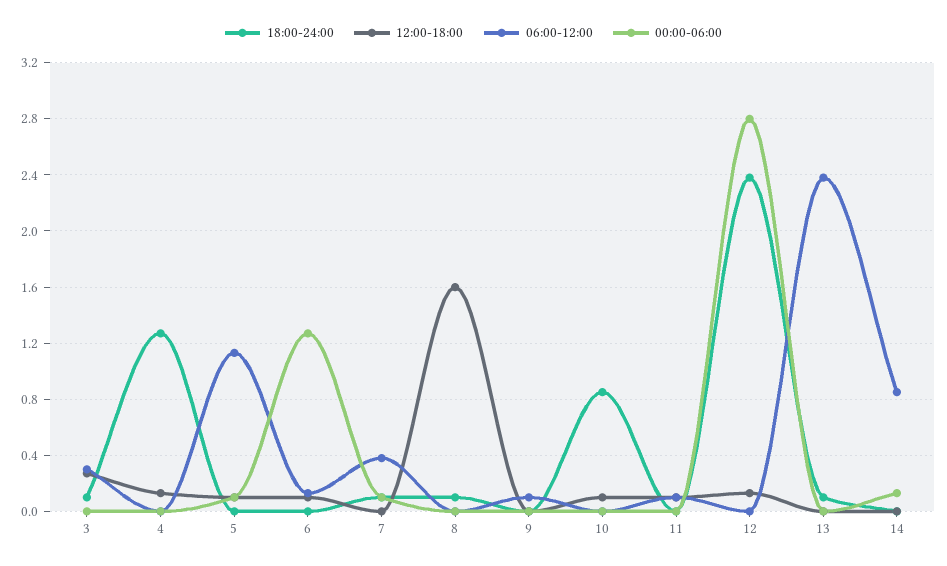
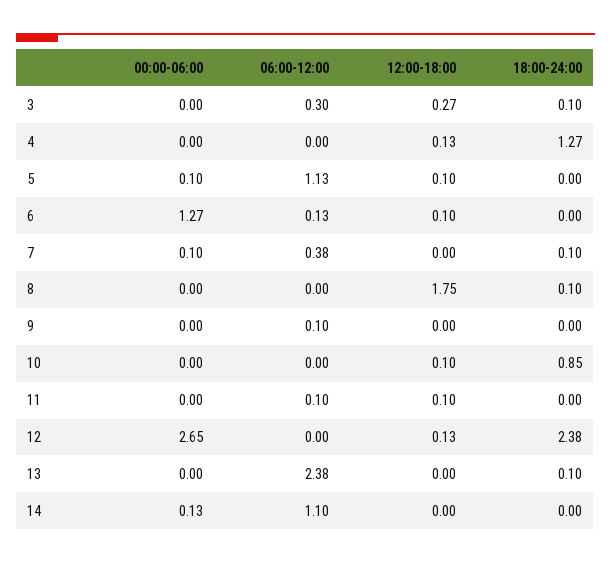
12:00-18:00, 8: 1.6 -> 1.75
00:00-06:00, 12: 2.8 -> 2.65
06:00-12:00, 14: 0.85 -> 1.1

